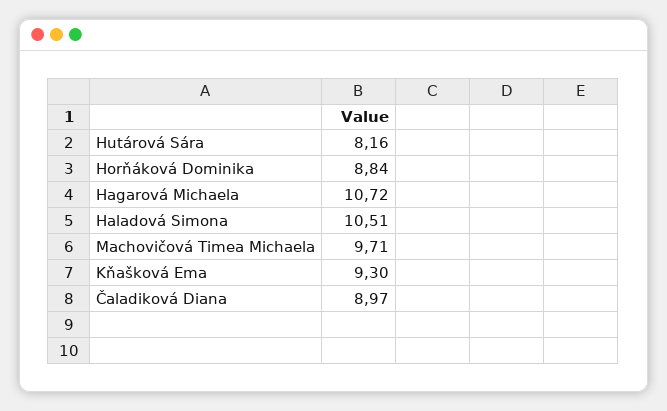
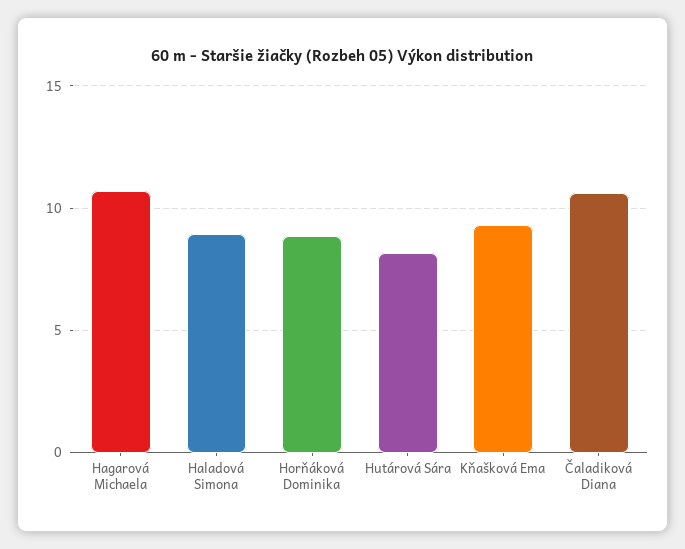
Haladová Simona: 10.51 -> 9
Machovičová Timea Michaela: 9.71 -> none
Čaladiková Diana: 8.97 -> 10.5

